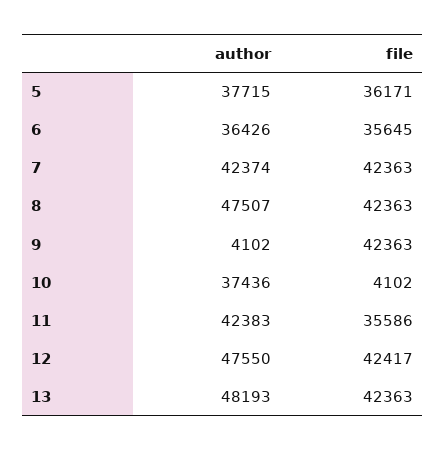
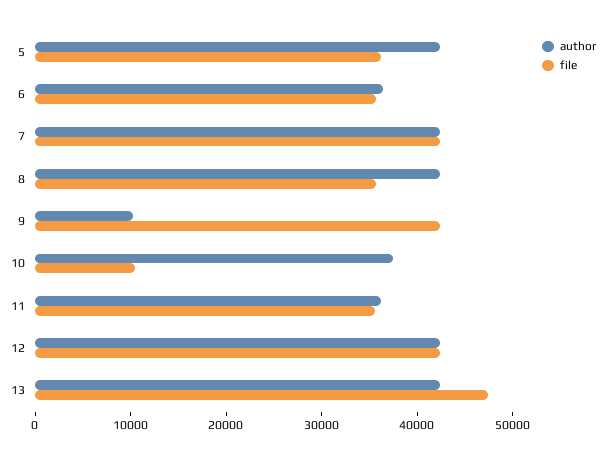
author, 5: 37715 -> 42000
author, 8: 47507 -> 42000
file, 8: 42363 -> 36000
author, 9: 4102 -> 10000
file, 10: 4102 -> 10000
author, 11: 42383 -> 36000
author, 12: 47550 -> 42000
author, 13: 48193 -> 42000
file, 13: 42363 -> 48000

